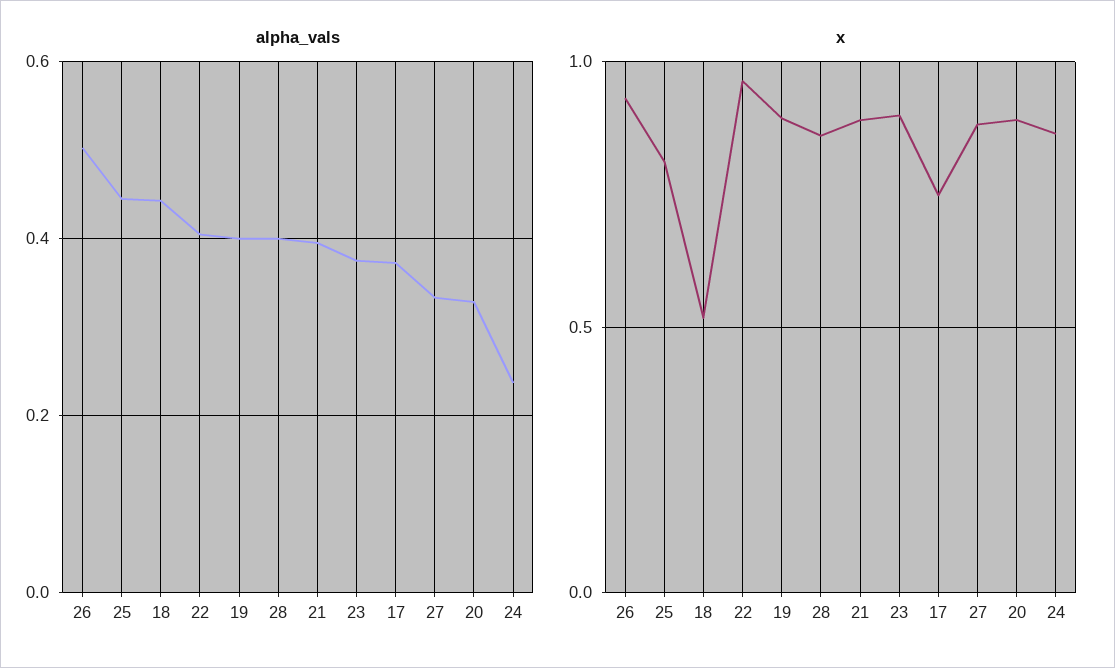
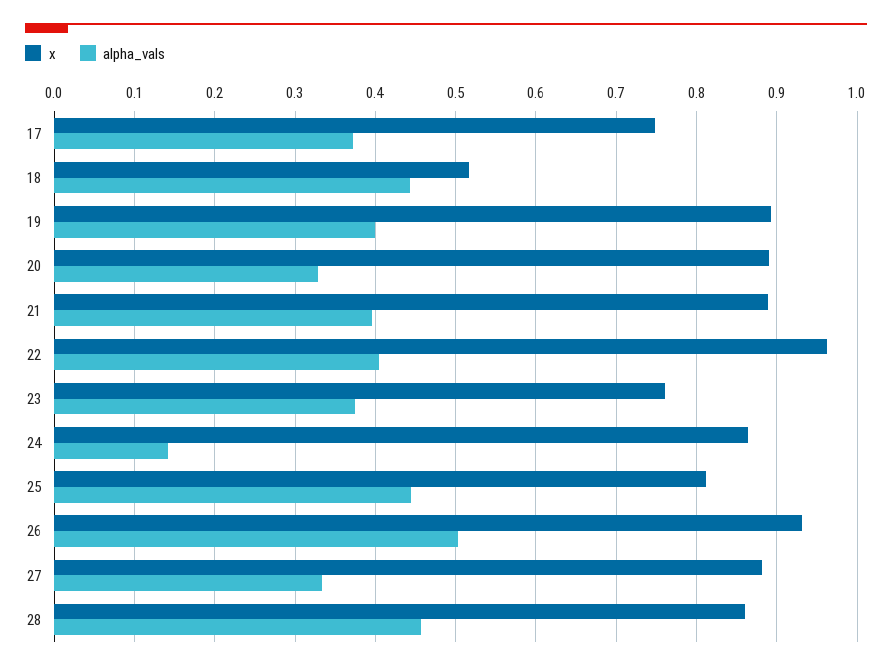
alpha_vals, 28: 0.4 -> 0.46
alpha_vals, 24: 0.24 -> 0.14
x, 23: 0.9 -> 0.76

